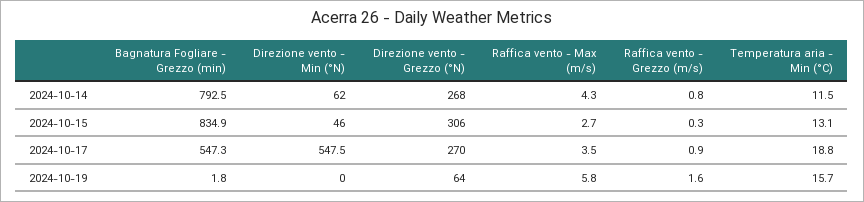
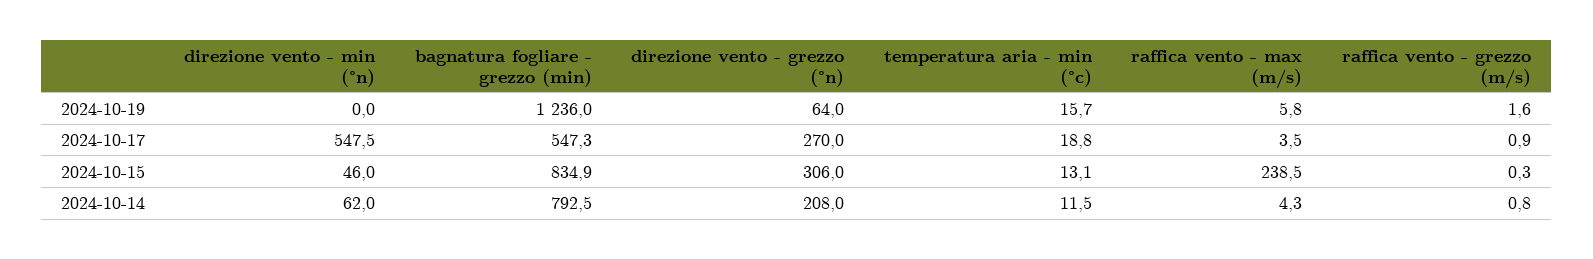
Direzione vento - Grezzo (°N), 2024-10-14: 268 -> 208
Raffica vento - Max (m/s), 2024-10-15: 2.7 -> 238.5
Bagnatura Fogliare - Grezzo (min), 2024-10-19: 1.8 -> 1236

